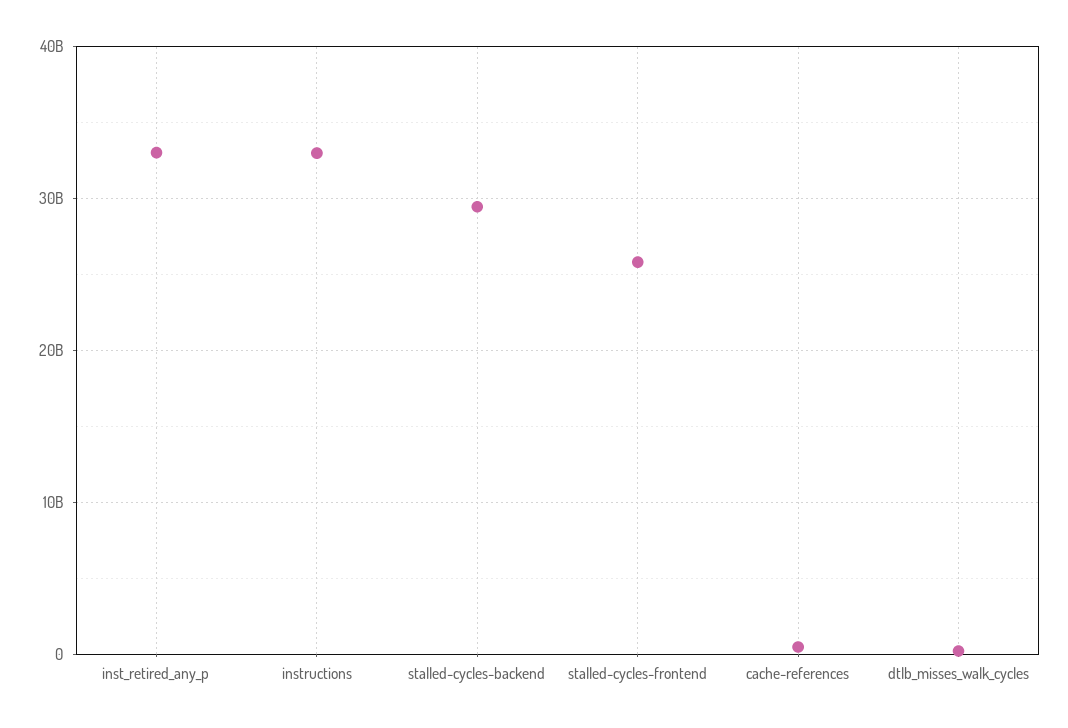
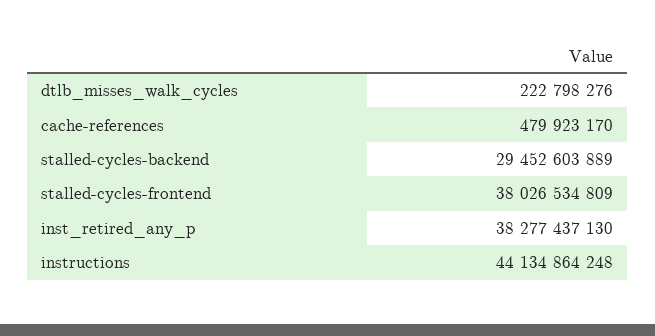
inst_retired_any_p: 33000000000 -> 38277437130
instructions: 33000000000 -> 44134864248
stalled-cycles-frontend: 26000000000 -> 38026534809

